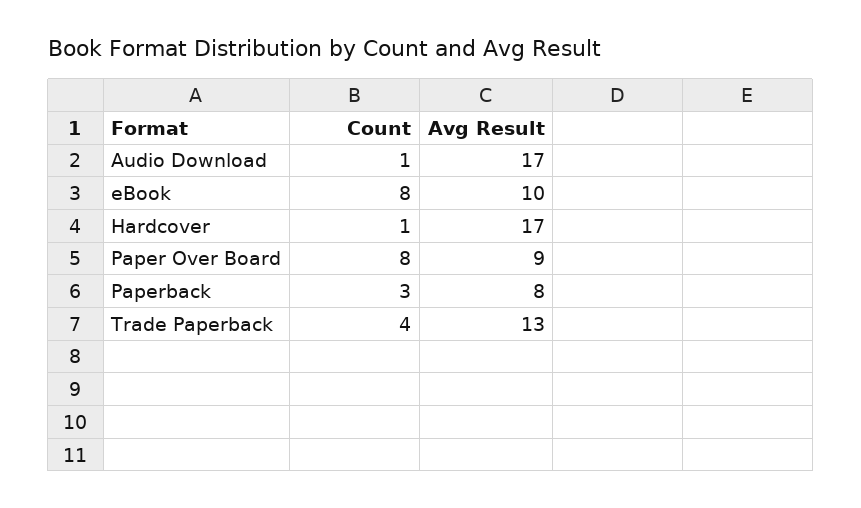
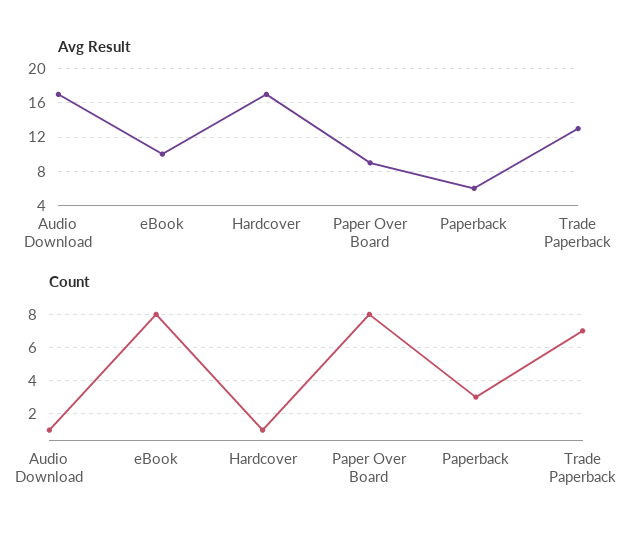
Avg Result, Paperback: 8 -> 6
Count, Trade Paperback: 4 -> 7

